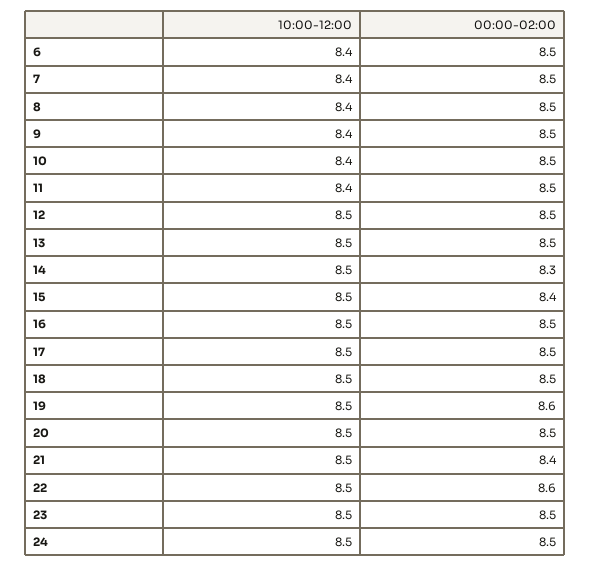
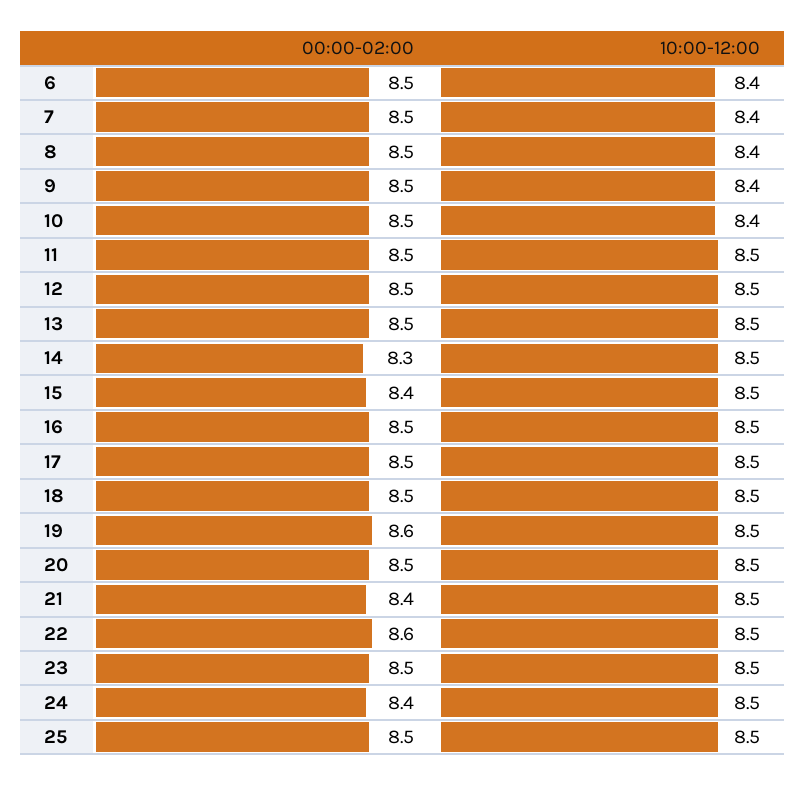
10:00-12:00, 11: 8.4 -> 8.5
00:00-02:00, 24: 8.5 -> 8.4
00:00-02:00, 25: none -> 8.5
10:00-12:00, 25: none -> 8.5

